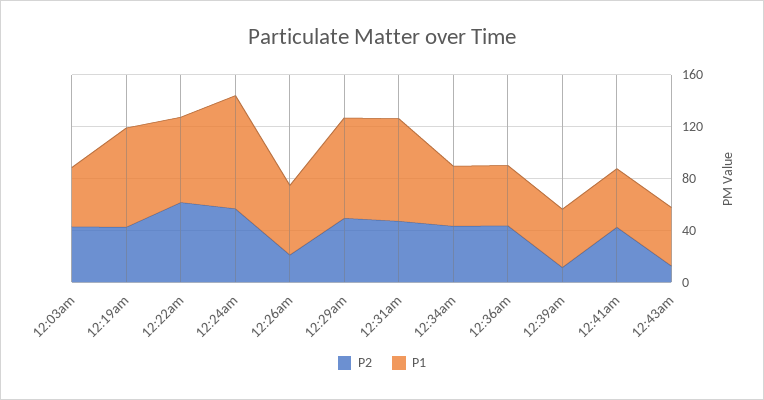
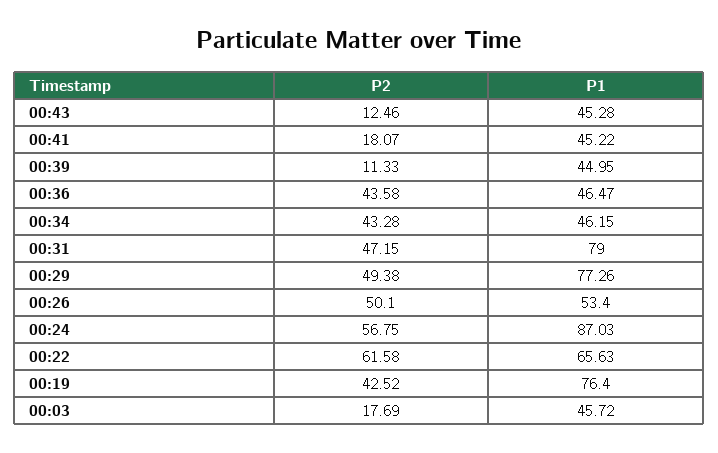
P2, 12:03am: 40 -> 17.69
P2, 12:26am: 20 -> 50.1
P2, 12:41am: 40 -> 18.07

